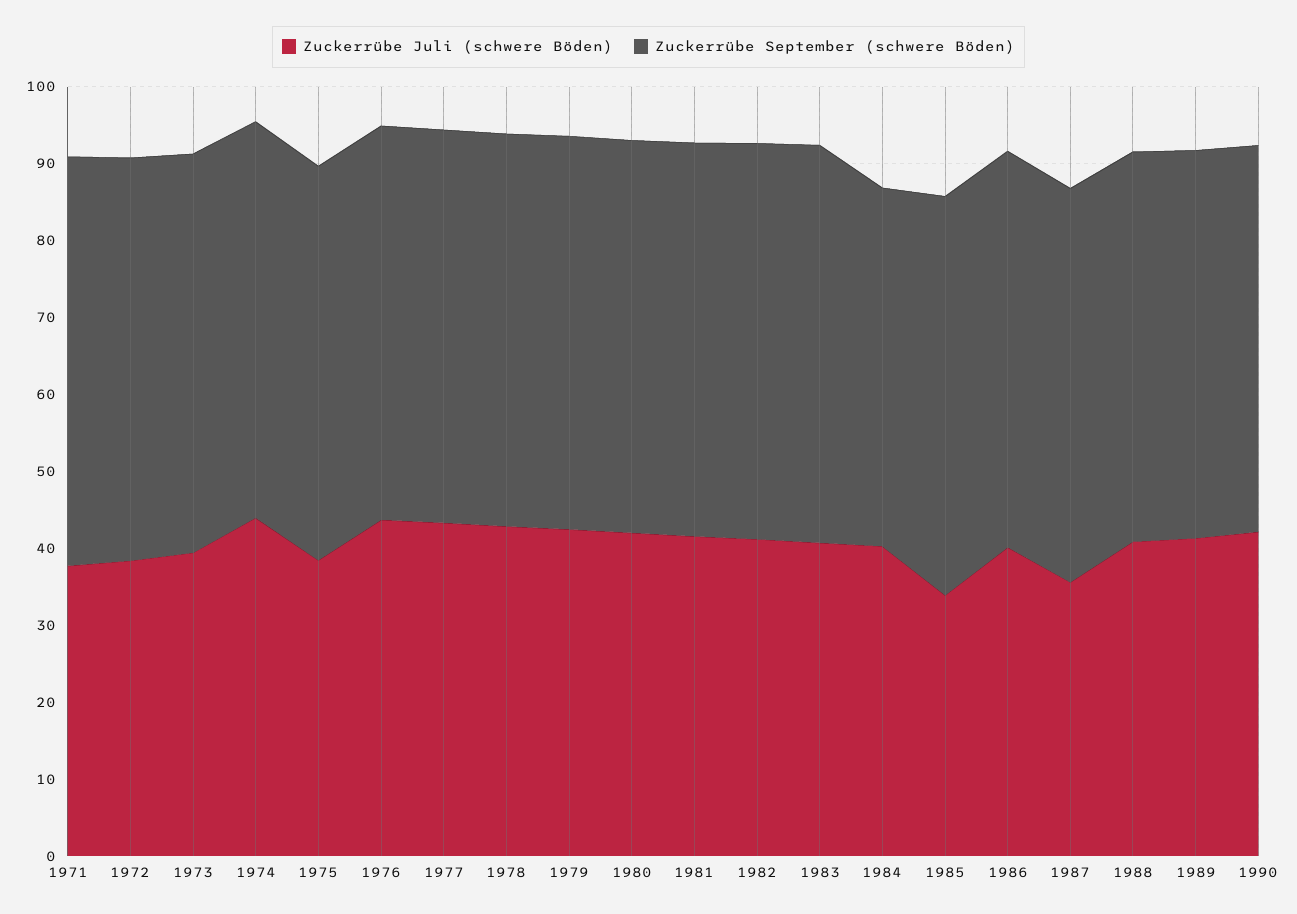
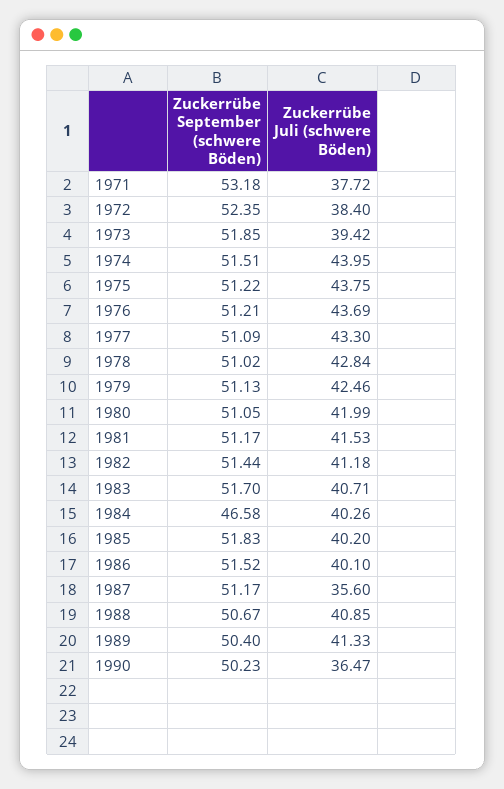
Zuckerrübe Juli (schwere Böden), 1975: 38 -> 43.75
Zuckerrübe Juli (schwere Böden), 1985: 34 -> 40.2
Zuckerrübe Juli (schwere Böden), 1990: 42 -> 36.47

